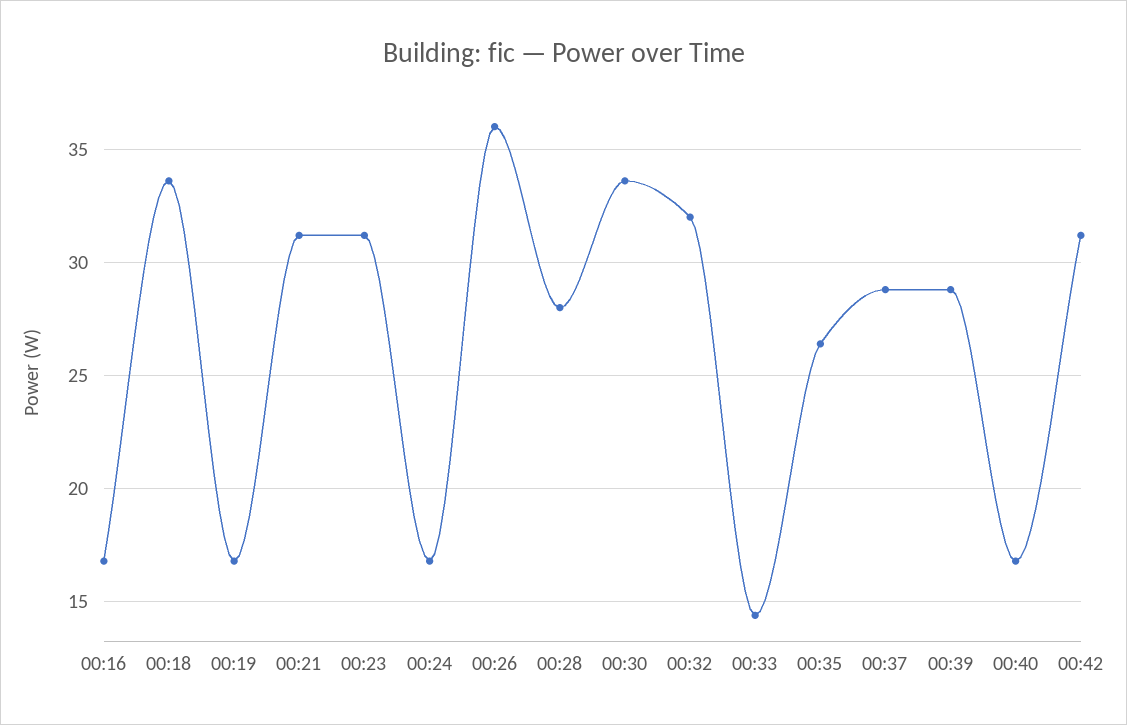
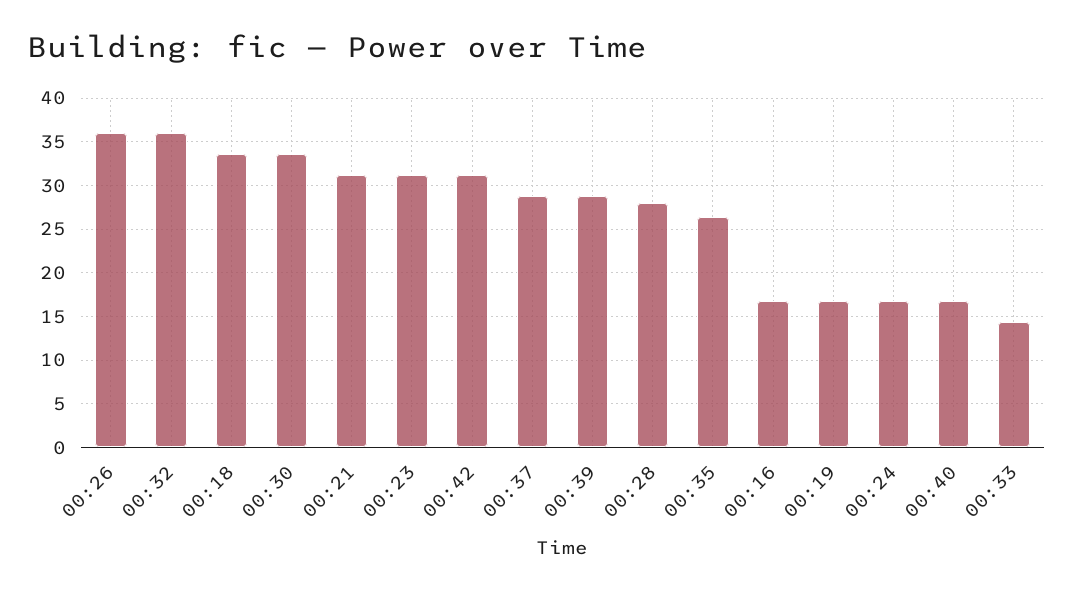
00:32: 32 -> 36

